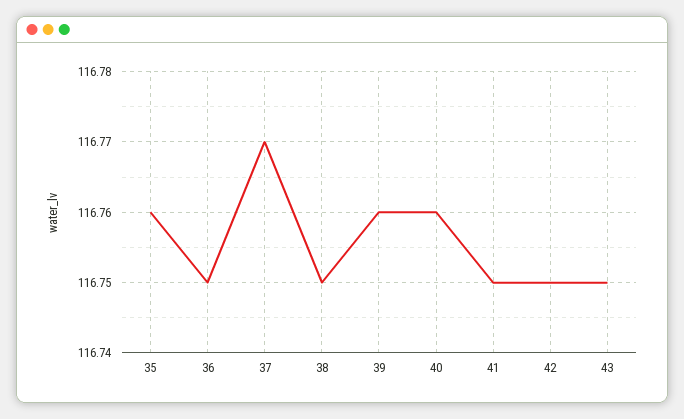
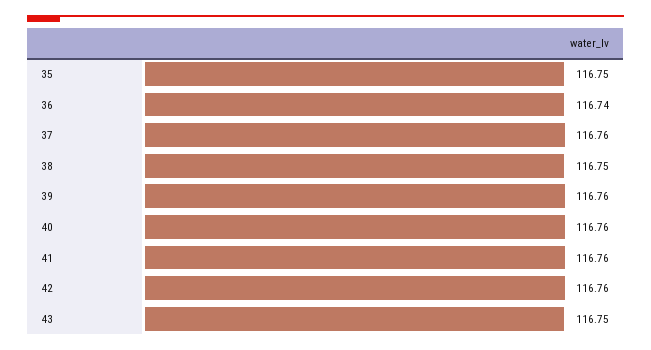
35: 116.76 -> 116.75
36: 116.75 -> 116.74
37: 116.77 -> 116.76
41: 116.75 -> 116.76
42: 116.75 -> 116.76

